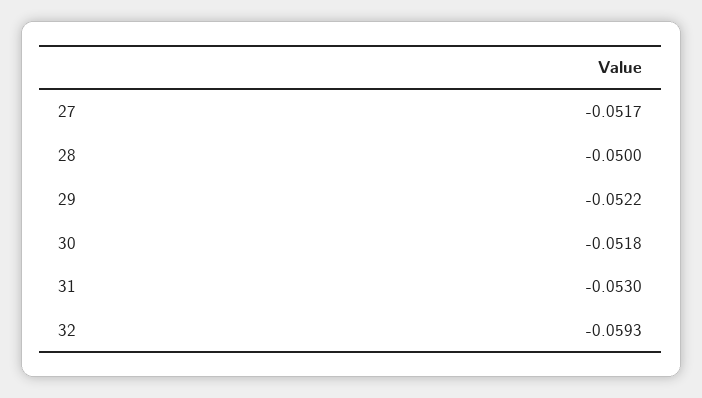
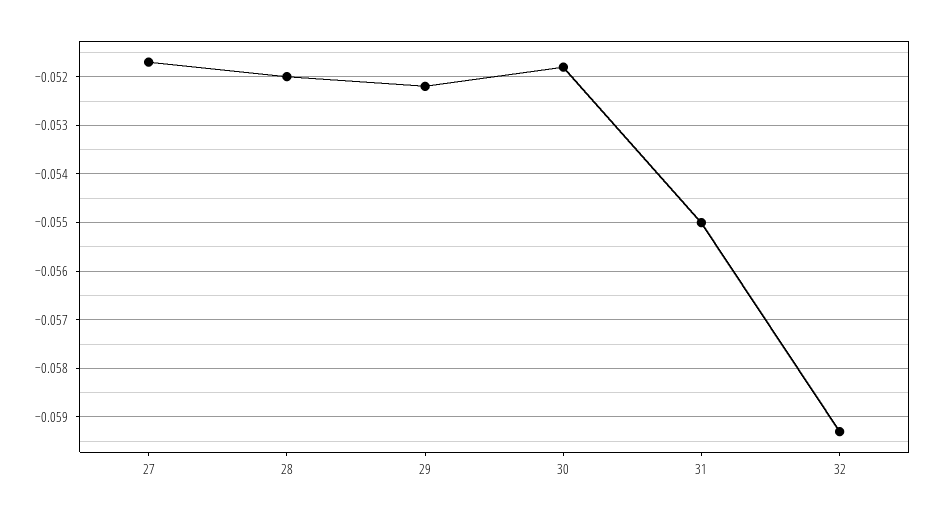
28: -0.05 -> -0.052
31: -0.053 -> -0.055

